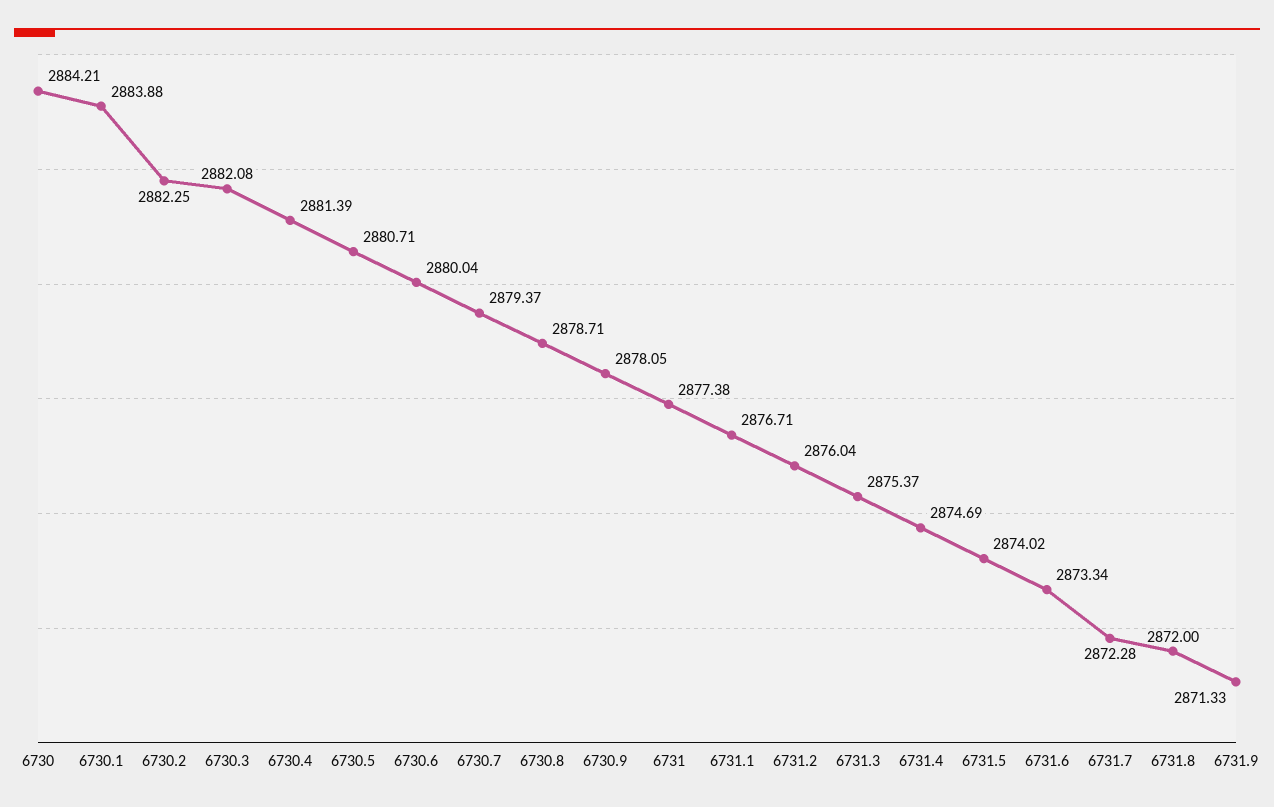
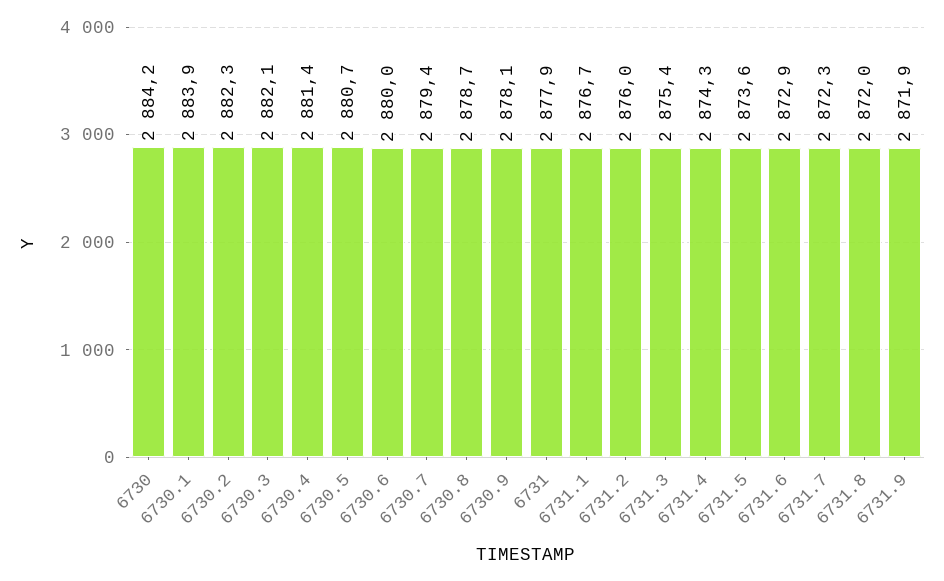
6731: 2877.38 -> 2877.9
6731.4: 2874.69 -> 2874.3
6731.5: 2874.02 -> 2873.6
6731.6: 2873.34 -> 2872.9
6731.9: 2871.33 -> 2871.9

